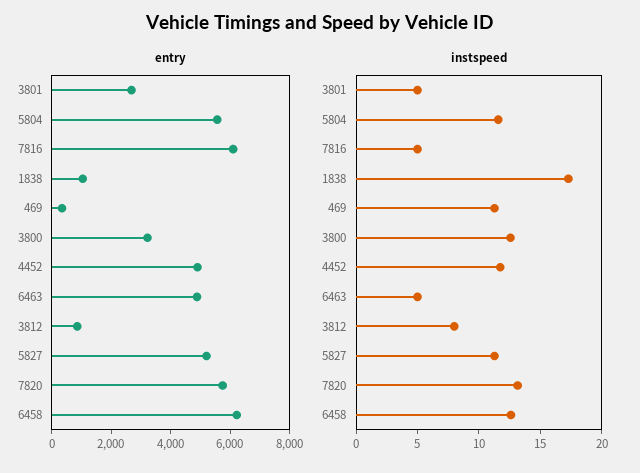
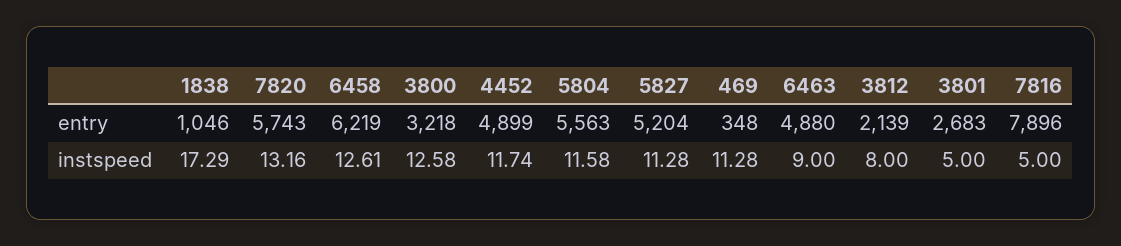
entry, 7816: 6000 -> 7896
entry, 3812: 1000 -> 2139
instspeed, 6463: 5 -> 9

